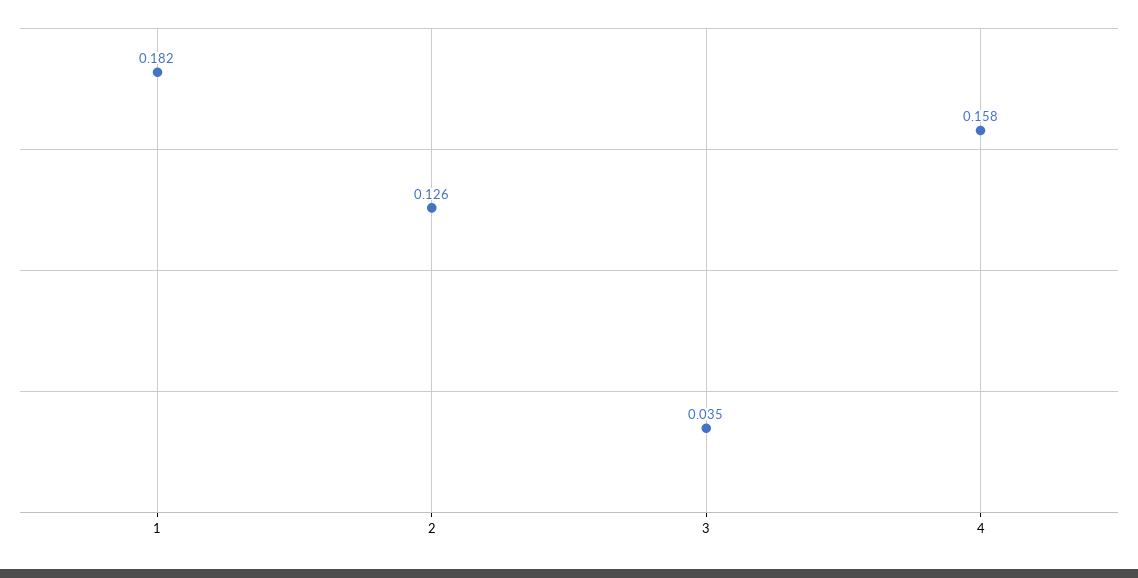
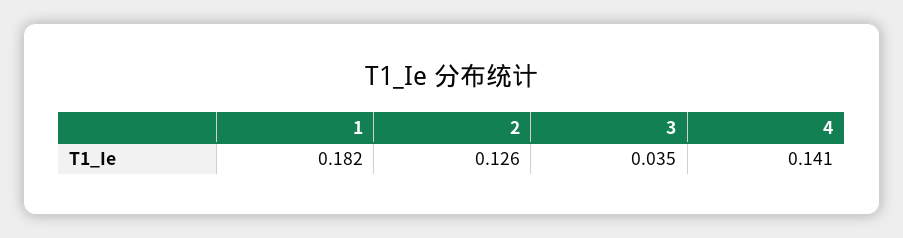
4: 0.158 -> 0.141

